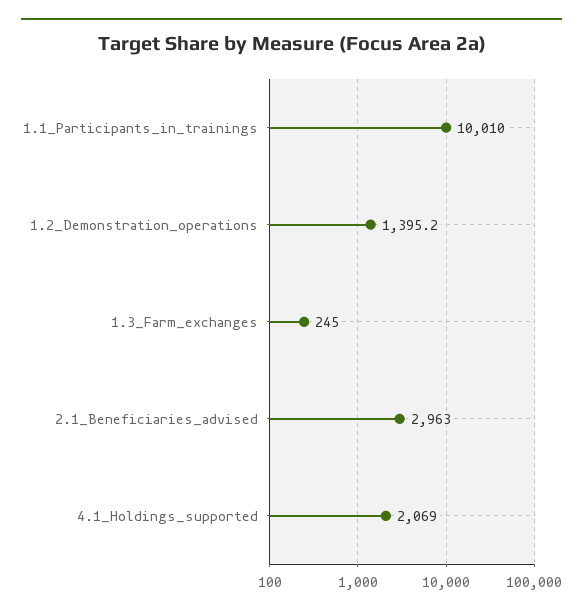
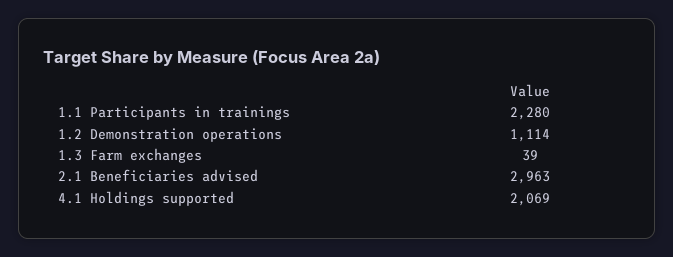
1.1_Participants_in_trainings: 10010 -> 2280
1.2_Demonstration_operations: 1395.2 -> 1114
1.3_Farm_exchanges: 245 -> 39

